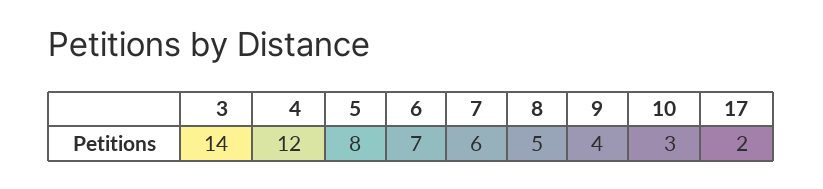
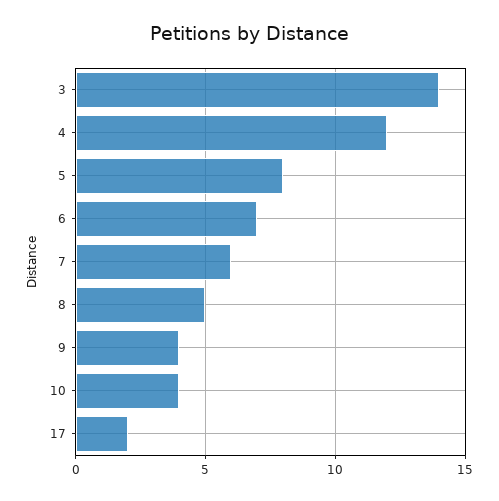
10: 3 -> 4

